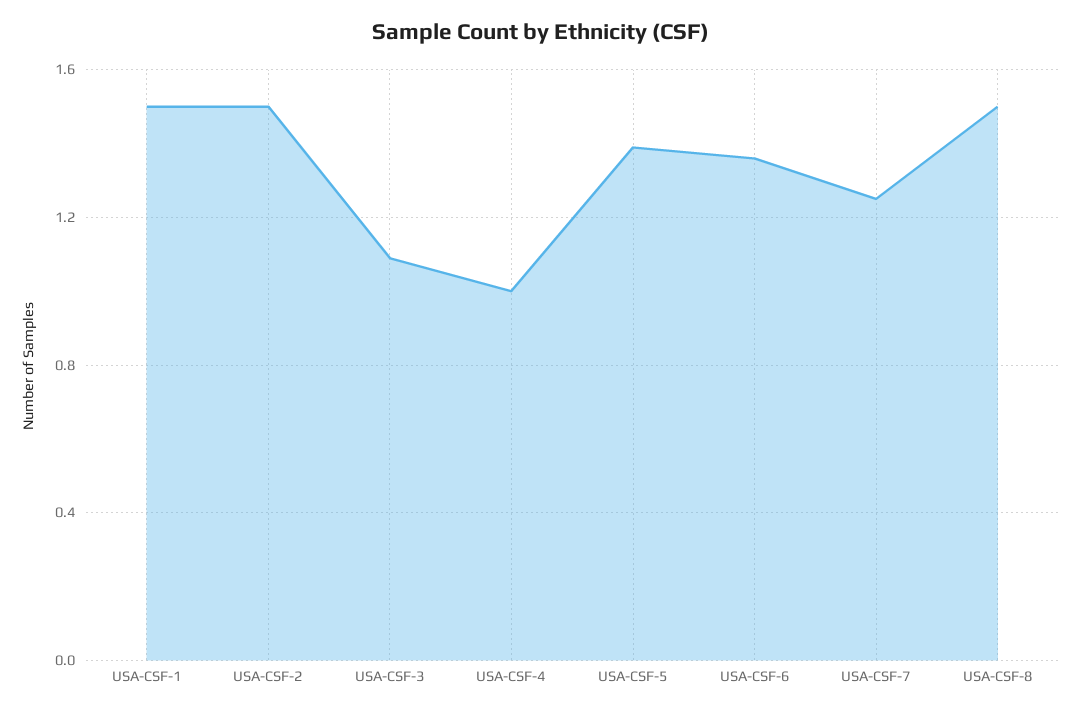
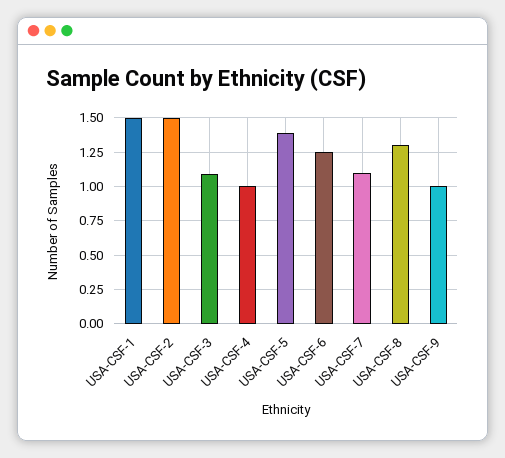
USA-CSF-6: 1.35 -> 1.25
USA-CSF-7: 1.25 -> 1.1
USA-CSF-8: 1.5 -> 1.3
USA-CSF-9: none -> 1

